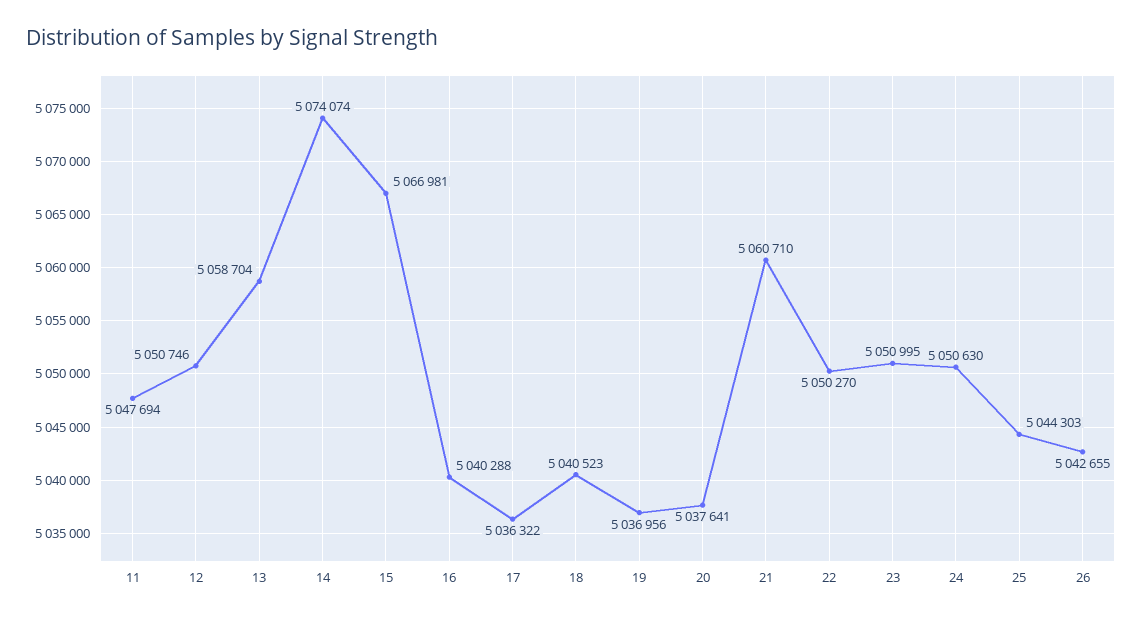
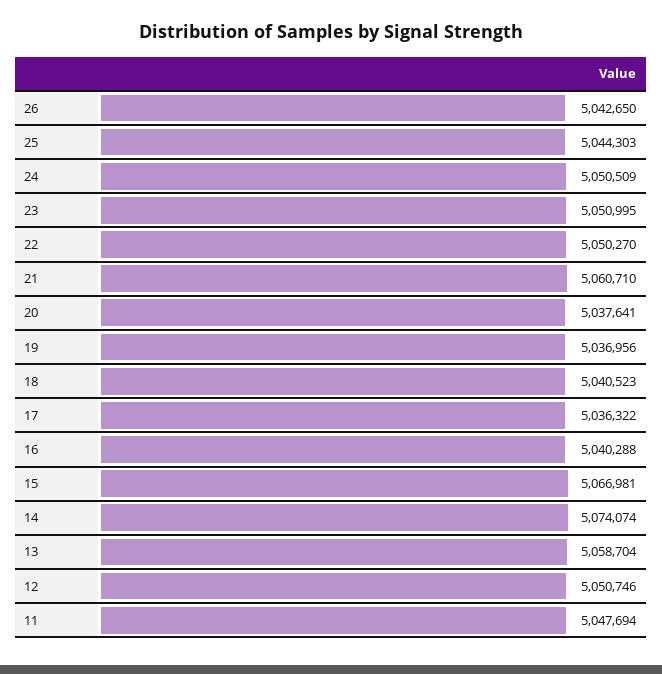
24: 5050630 -> 5050509
26: 5042655 -> 5042650

